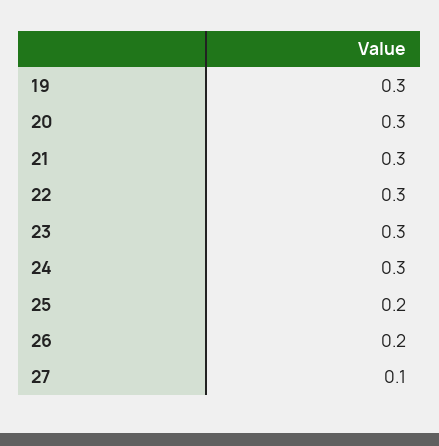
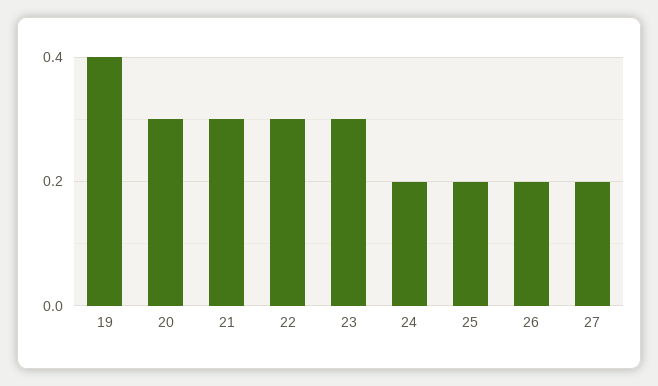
19: 0.3 -> 0.4
24: 0.3 -> 0.2
27: 0.1 -> 0.2

